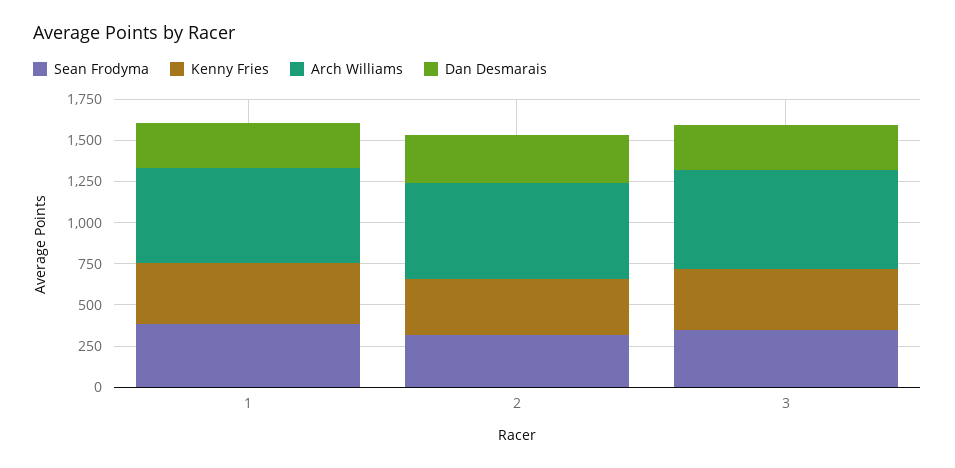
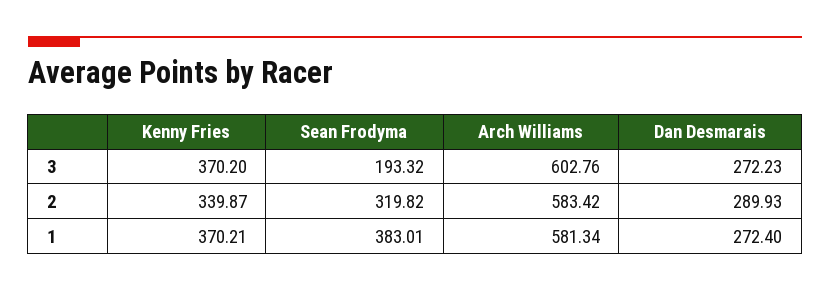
Sean Frodyma, 3: 350 -> 193.32

